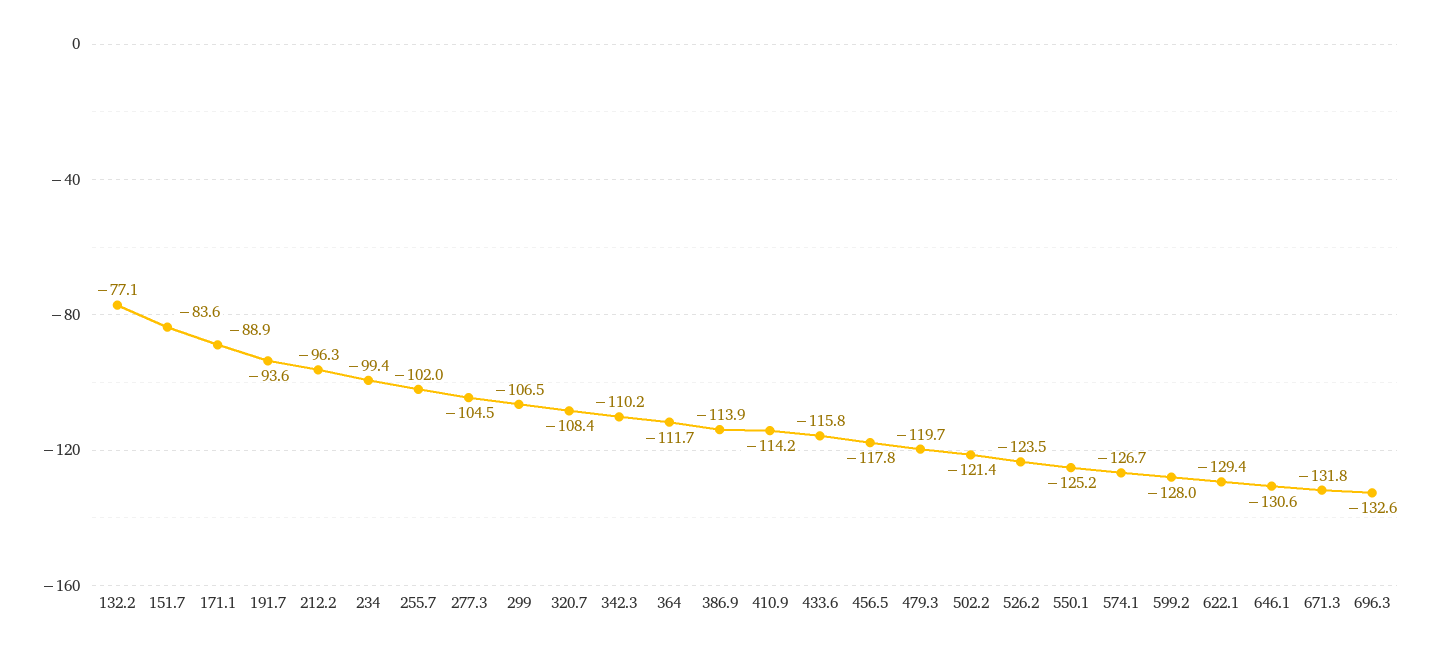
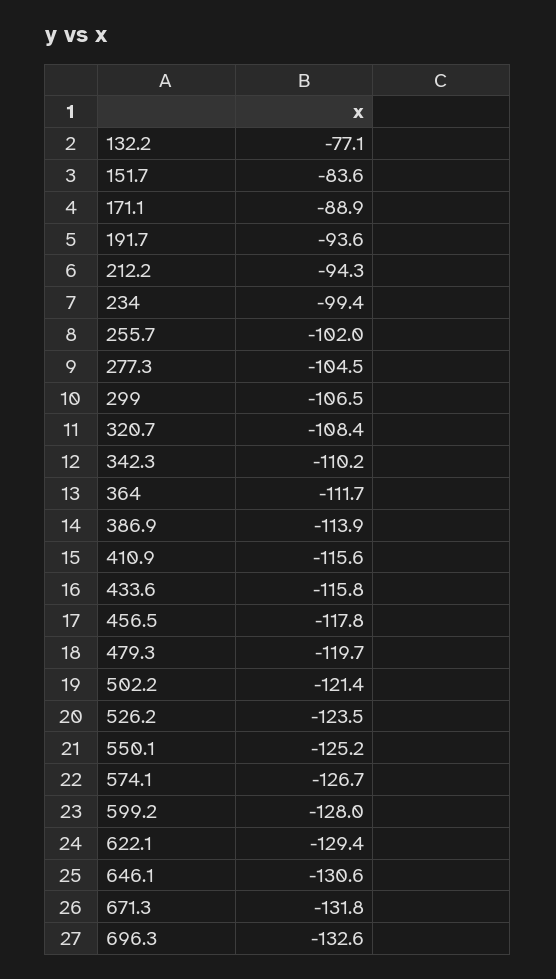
212.2: -96.3 -> -94.3
410.9: -114.2 -> -115.6

